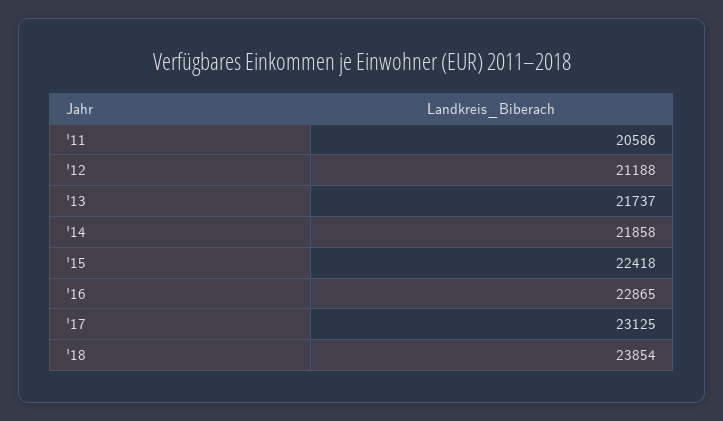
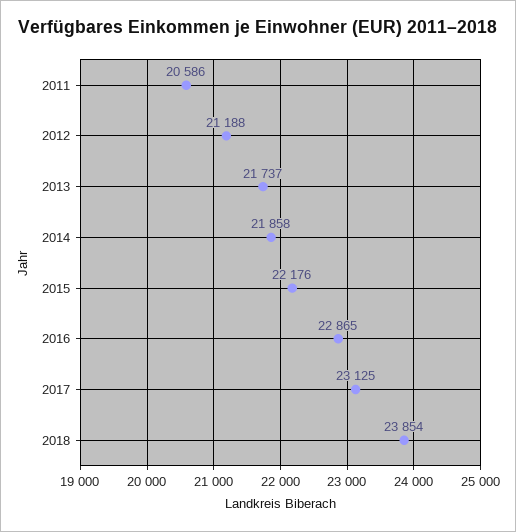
'15: 22418 -> 22176

